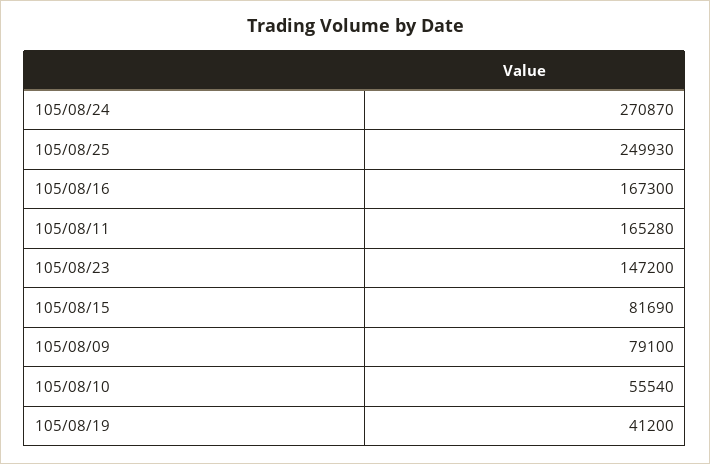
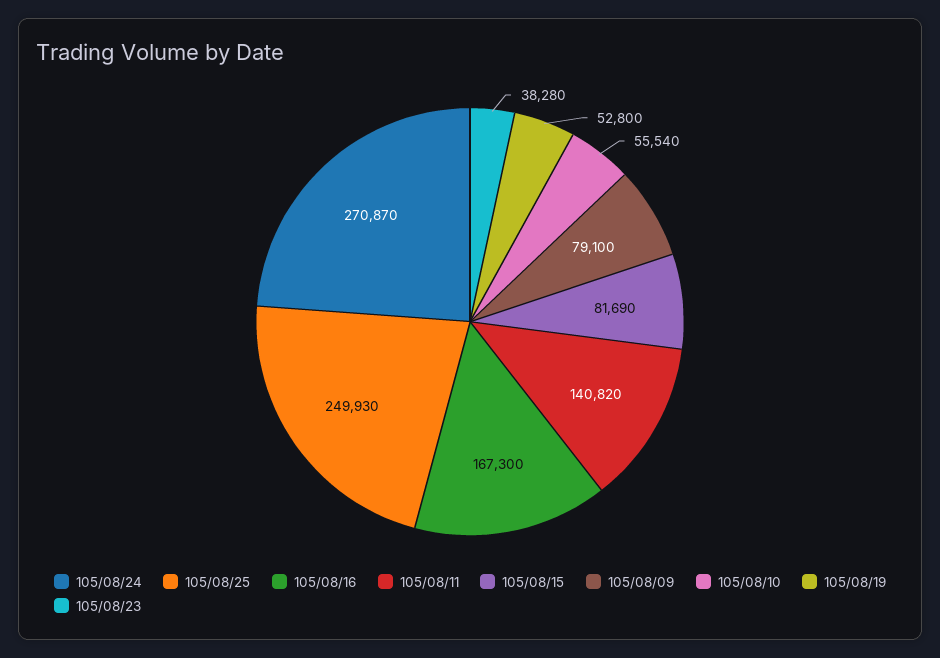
105/08/11: 165280 -> 140820
105/08/23: 147200 -> 38280
105/08/19: 41200 -> 52800

